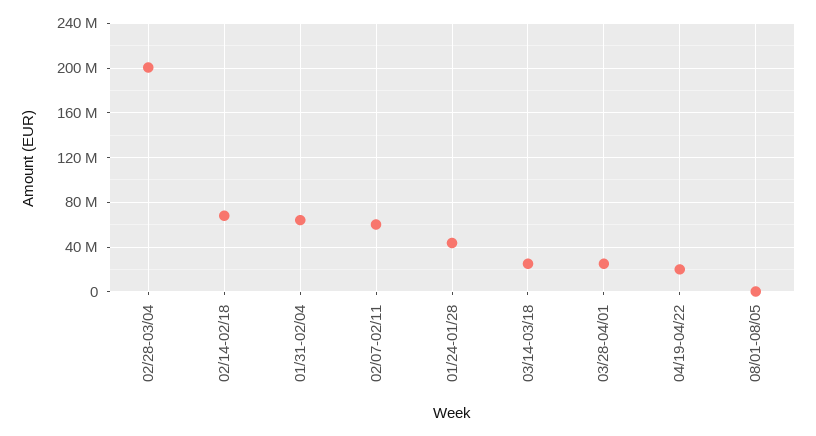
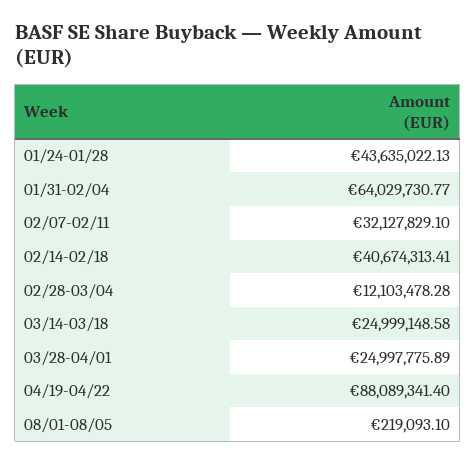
02/28-03/04: 200000000 -> 12103478.28
02/14-02/18: 70000000 -> 40674313.41
02/07-02/11: 60000000 -> 32127829.1
04/19-04/22: 20000000 -> 88089341.4

